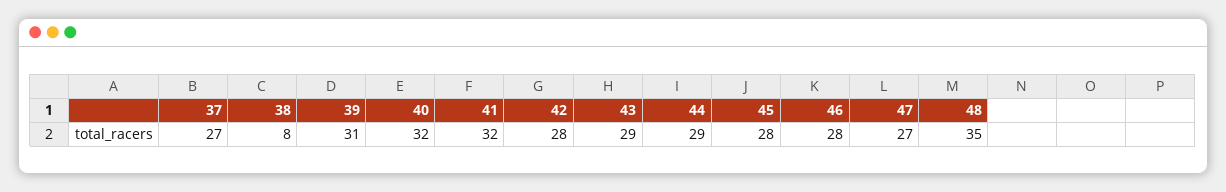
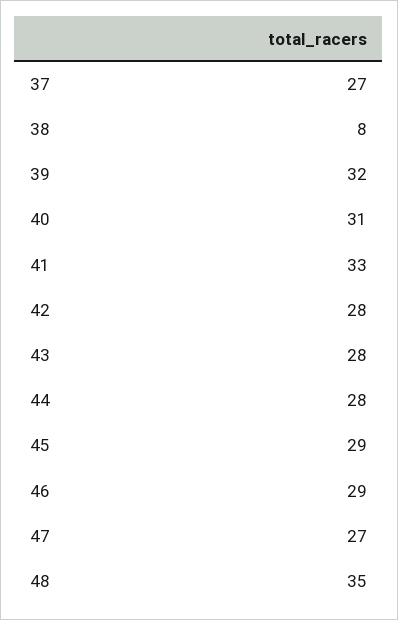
39: 31 -> 32
40: 32 -> 31
41: 32 -> 33
43: 29 -> 28
44: 29 -> 28
45: 28 -> 29
46: 28 -> 29

